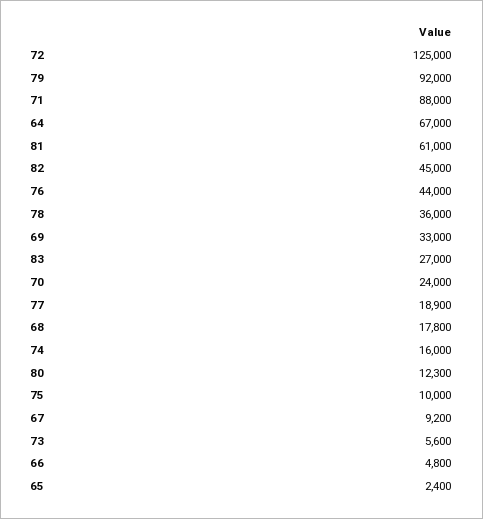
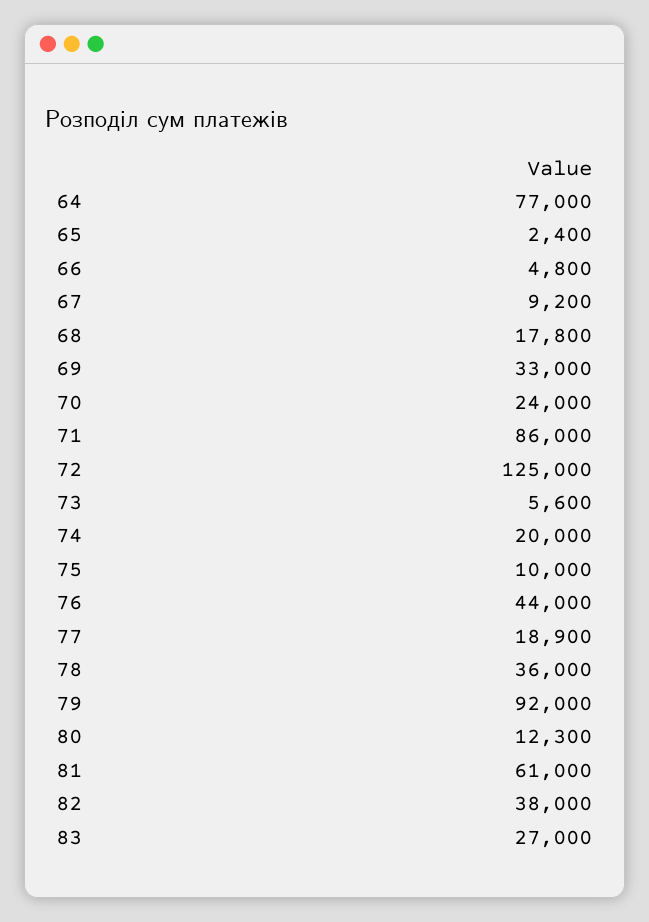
71: 88000 -> 86000
64: 67000 -> 77000
82: 45000 -> 38000
74: 16000 -> 20000

